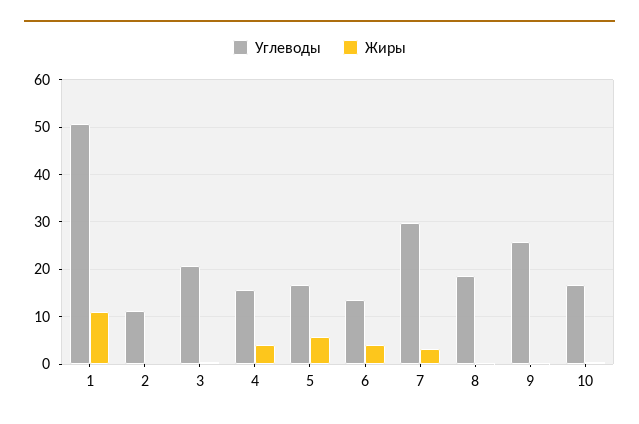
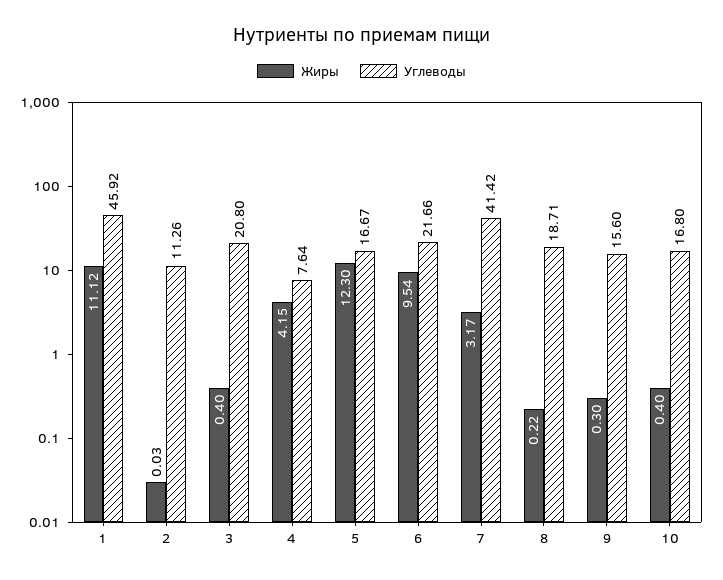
Углеводы, 1: 50 -> 45.92
Углеводы, 4: 16 -> 7.64
Жиры, 5: 6 -> 12.3
Углеводы, 6: 14 -> 21.66
Жиры, 6: 4 -> 9.54
Углеводы, 7: 30 -> 41.42
Углеводы, 9: 26 -> 15.6

